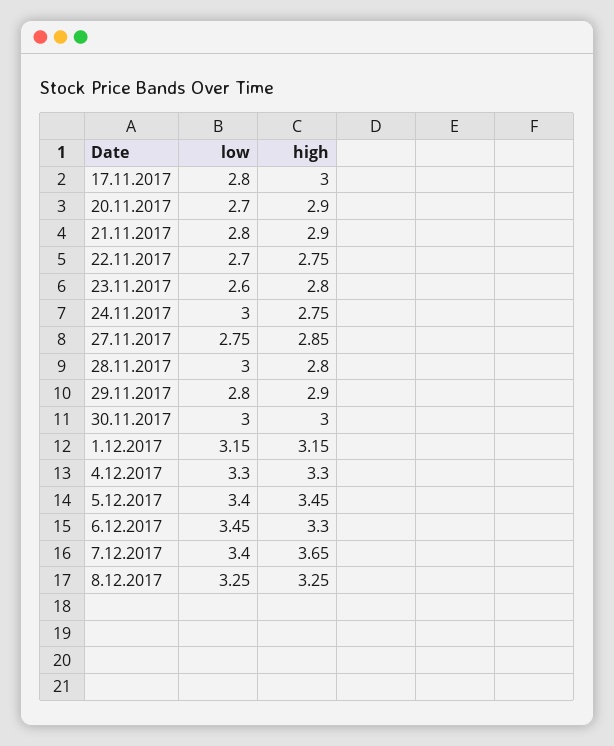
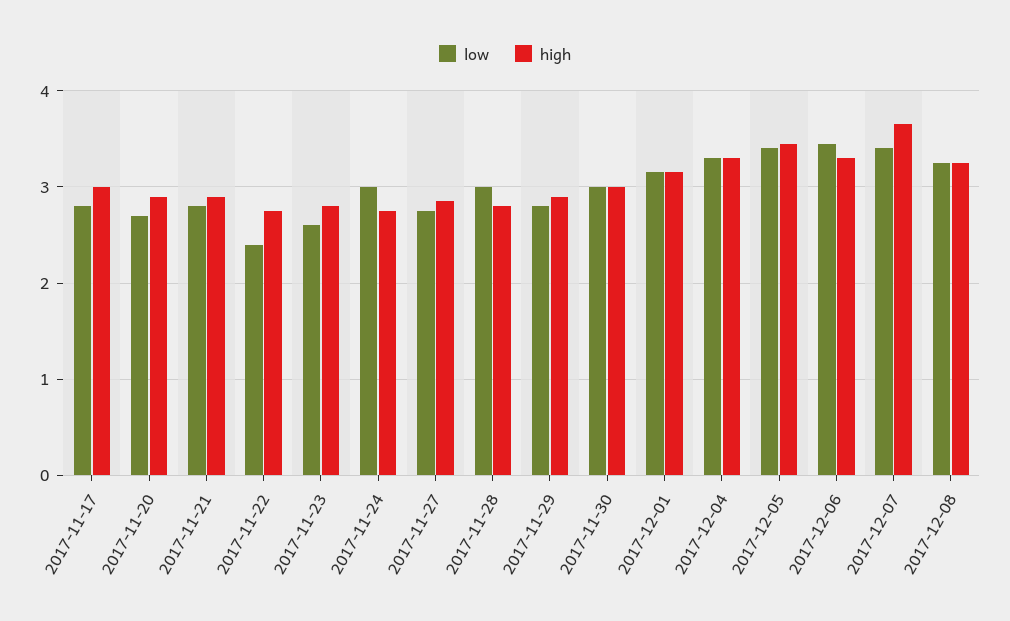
low, 22.11.2017: 2.7 -> 2.4

